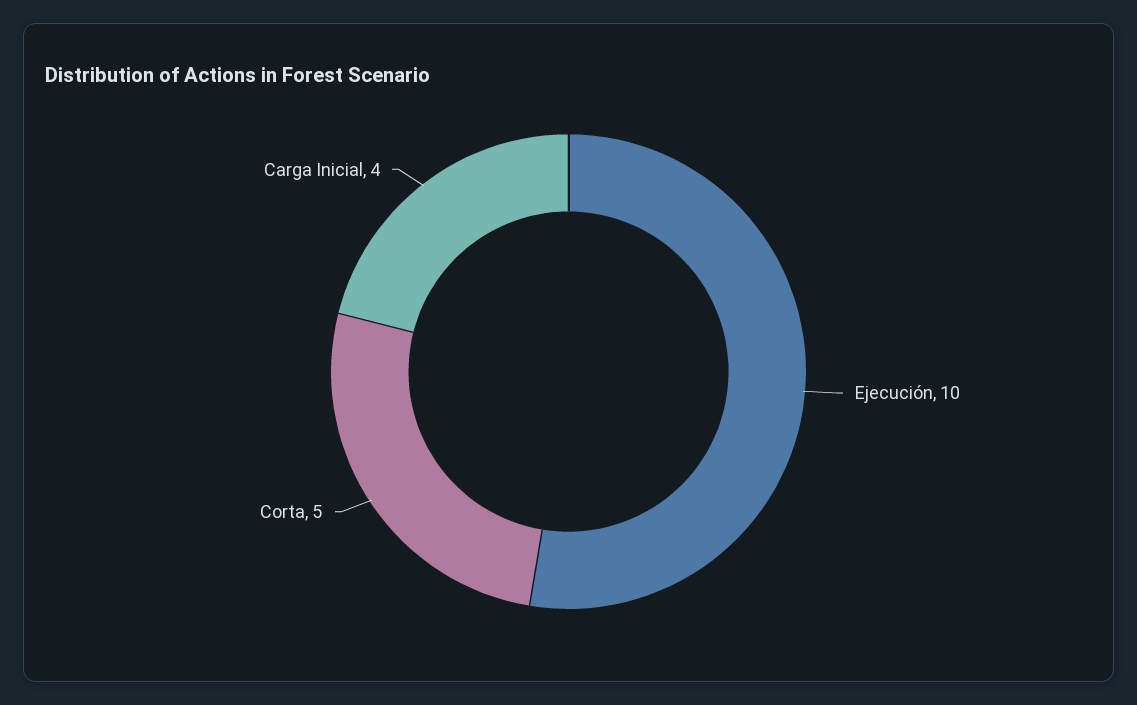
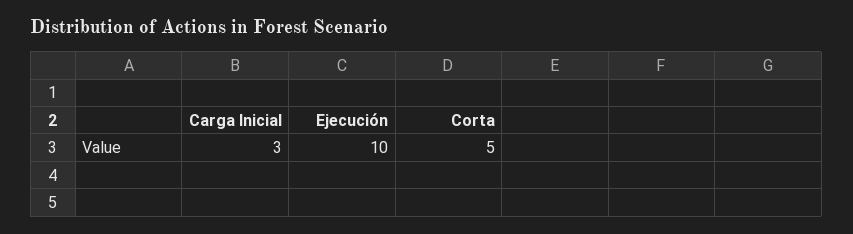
Carga Inicial: 4 -> 3

